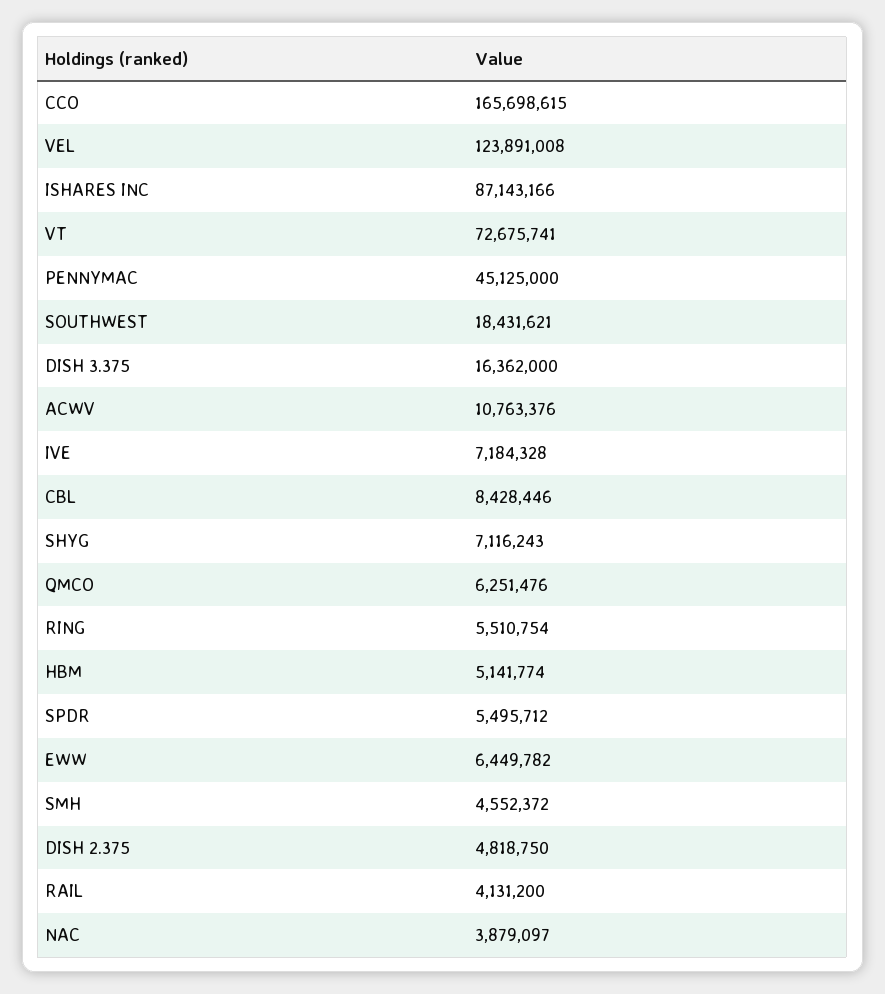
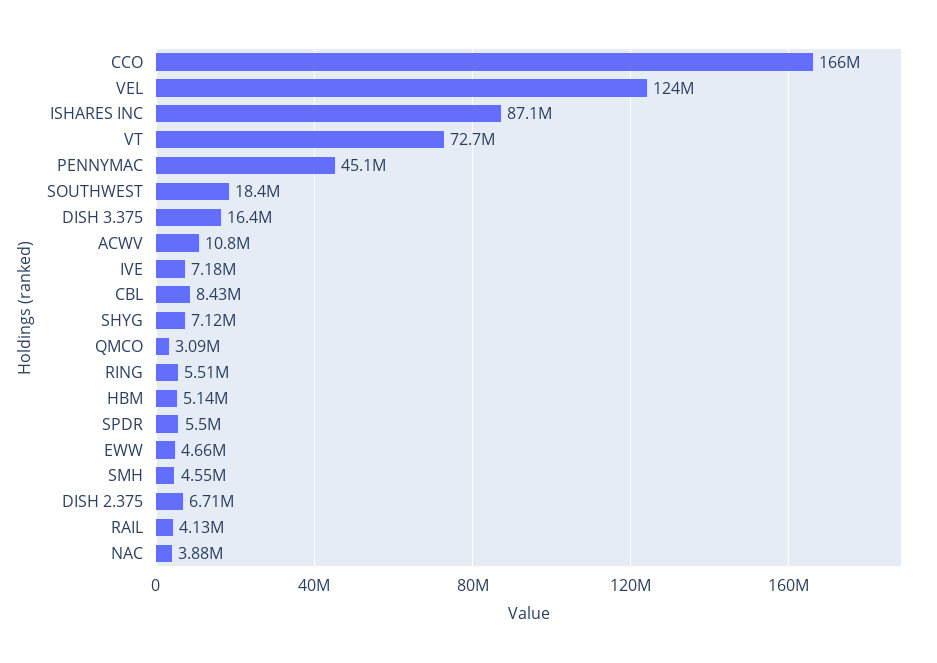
QMCO: 6251476 -> 3090000
EWW: 6449782 -> 4660000
DISH 2.375: 4818750 -> 6710000

